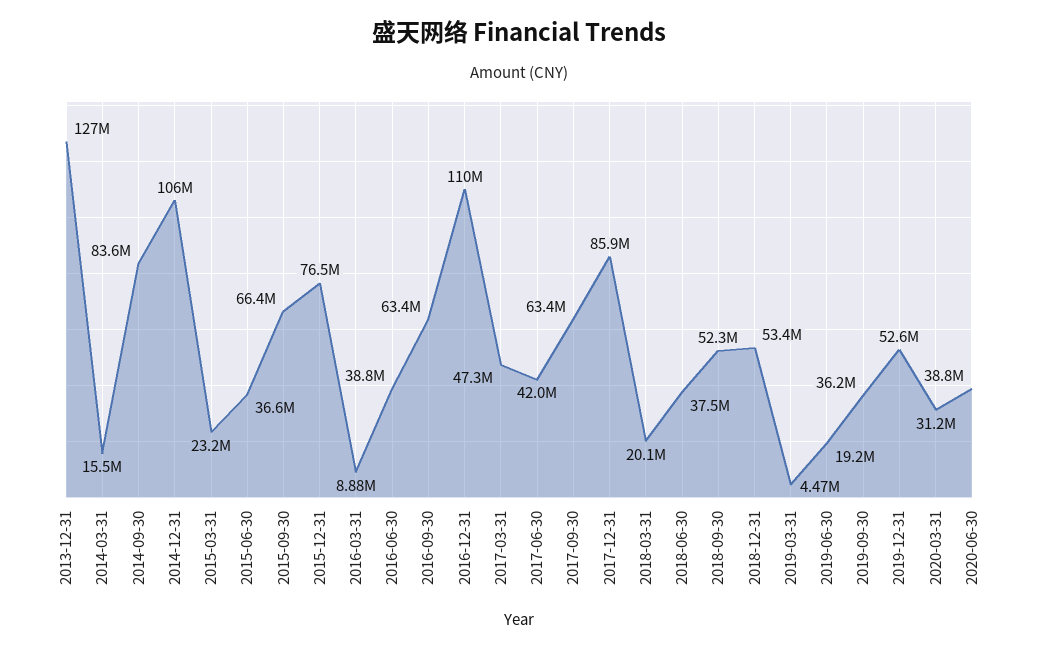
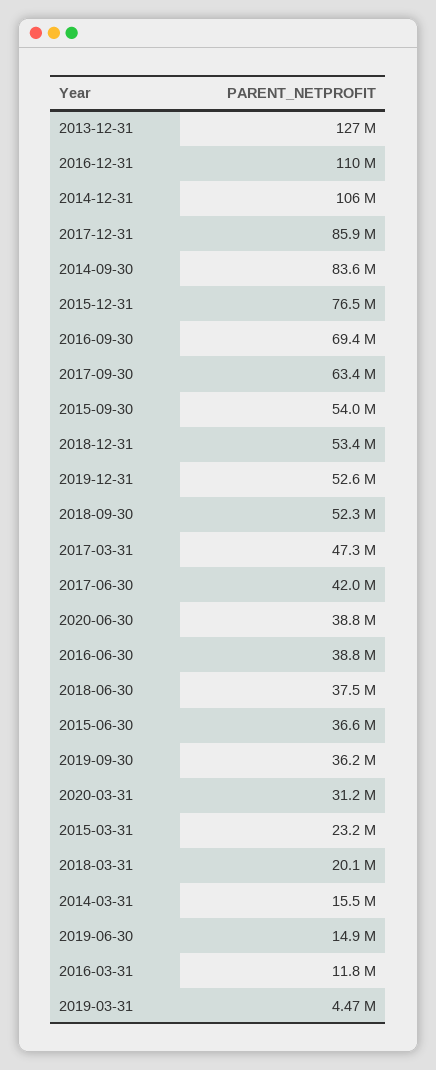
2015-09-30: 66400000 -> 54000000
2016-03-31: 8880000 -> 11800000
2016-09-30: 63400000 -> 69400000
2019-06-30: 19200000 -> 14900000

